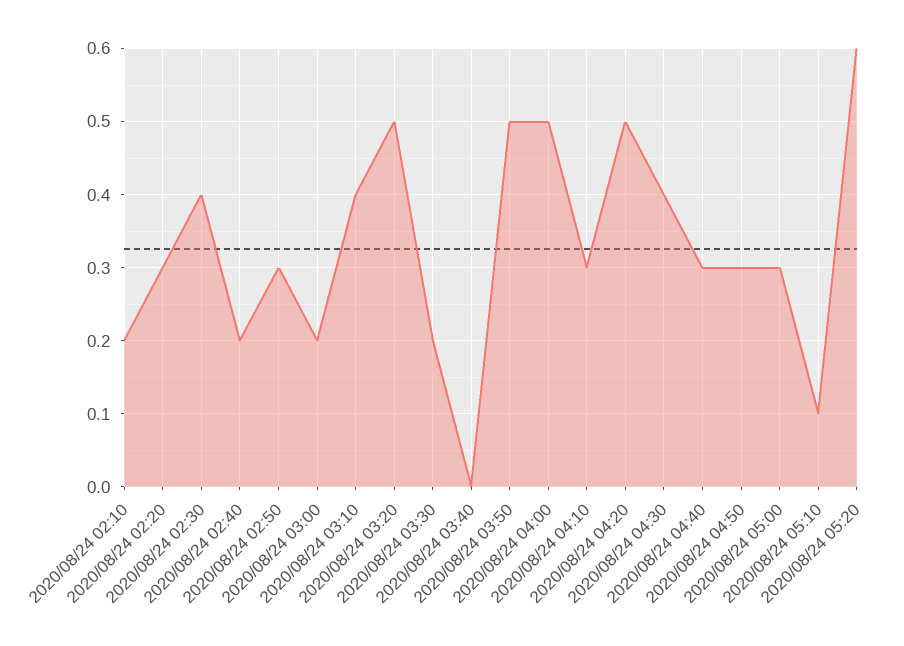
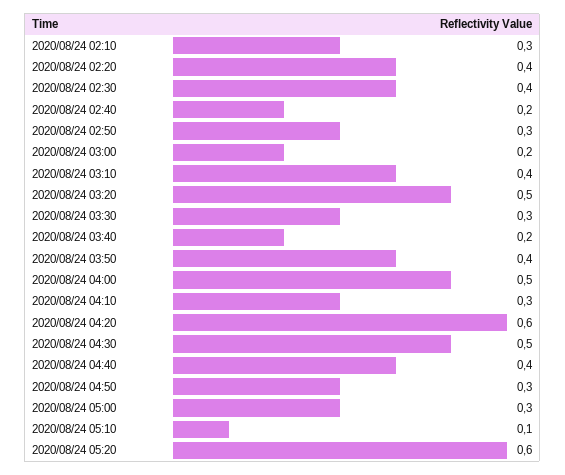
2020/08/24 02:10: 0.2 -> 0.3
2020/08/24 02:20: 0.3 -> 0.4
2020/08/24 03:30: 0.2 -> 0.3
2020/08/24 03:40: 0 -> 0.2
2020/08/24 03:50: 0.5 -> 0.4
2020/08/24 04:20: 0.5 -> 0.6
2020/08/24 04:30: 0.4 -> 0.5
2020/08/24 04:40: 0.3 -> 0.4

